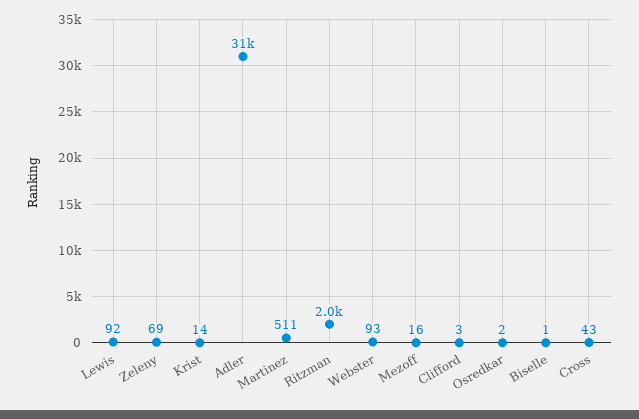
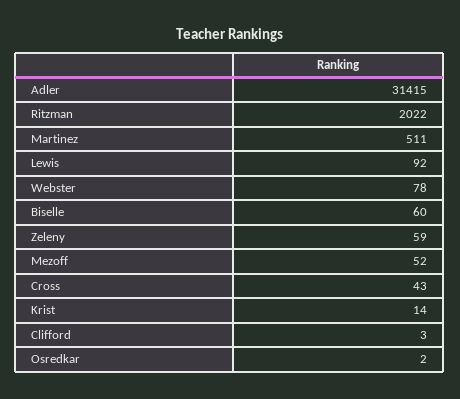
Zeleny: 69 -> 59
Webster: 93 -> 78
Mezoff: 16 -> 52
Biselle: 1 -> 60

